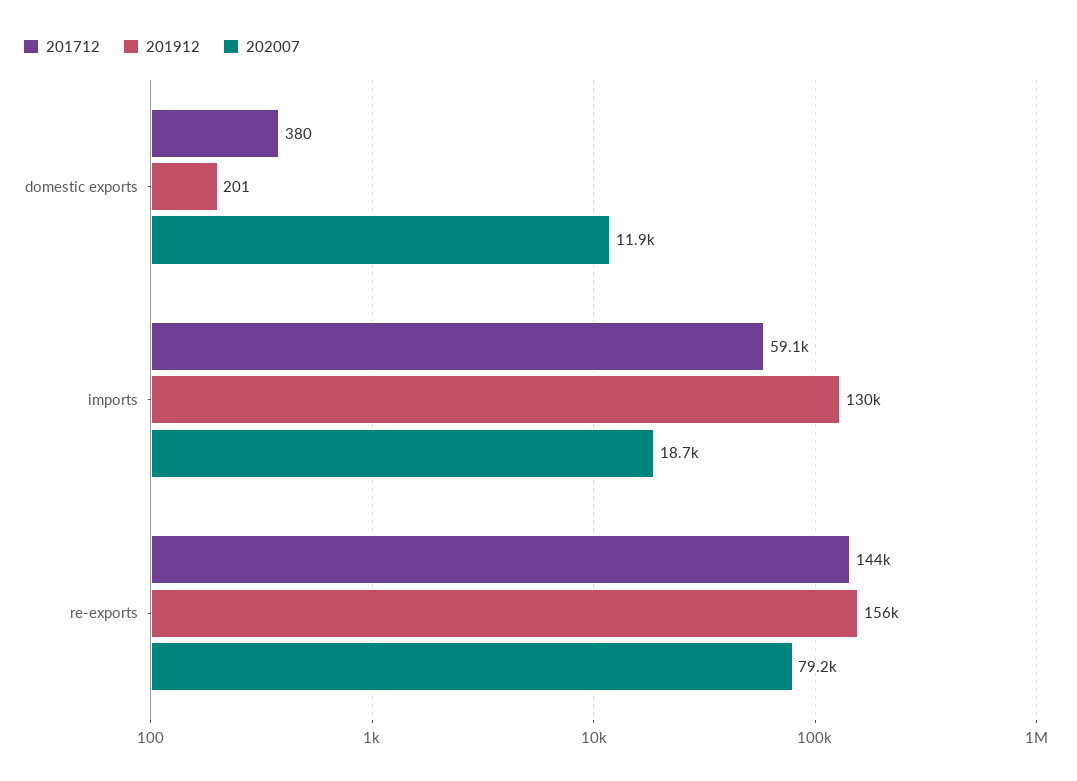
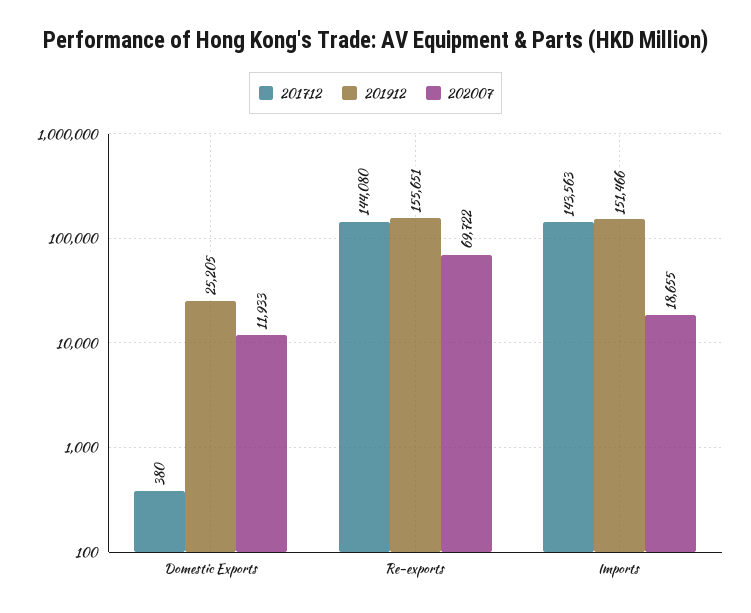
201912, domestic exports: 201 -> 25205
201712, imports: 59100 -> 143563
201912, imports: 130000 -> 151466
202007, re-exports: 79200 -> 69722

